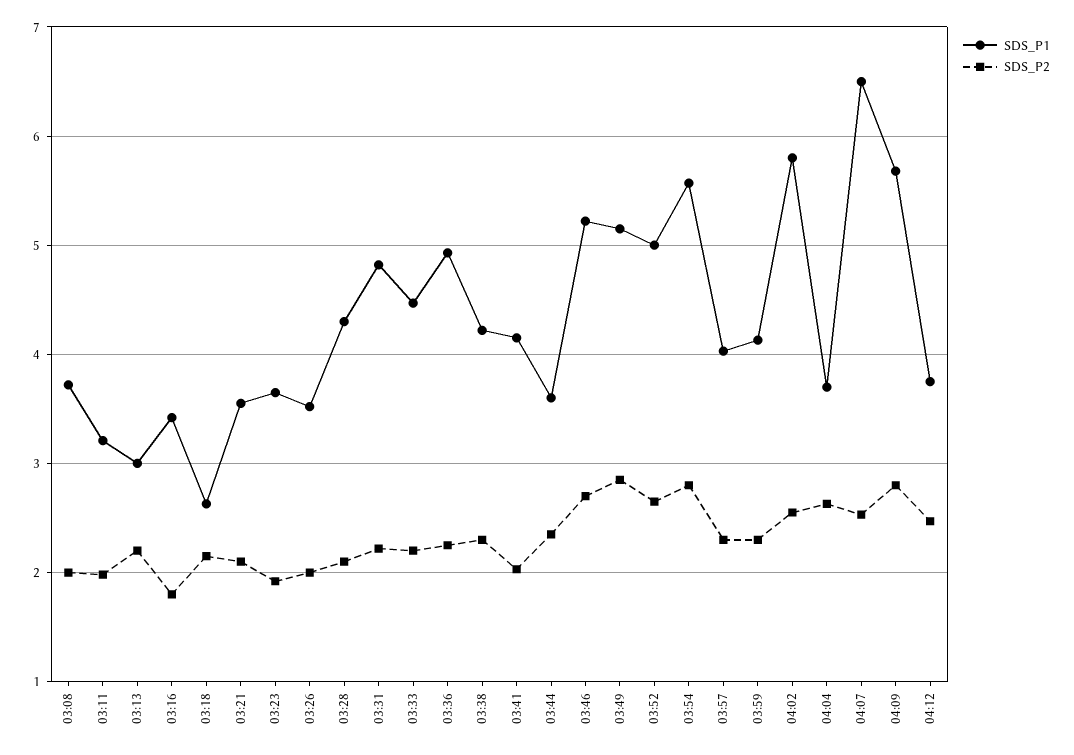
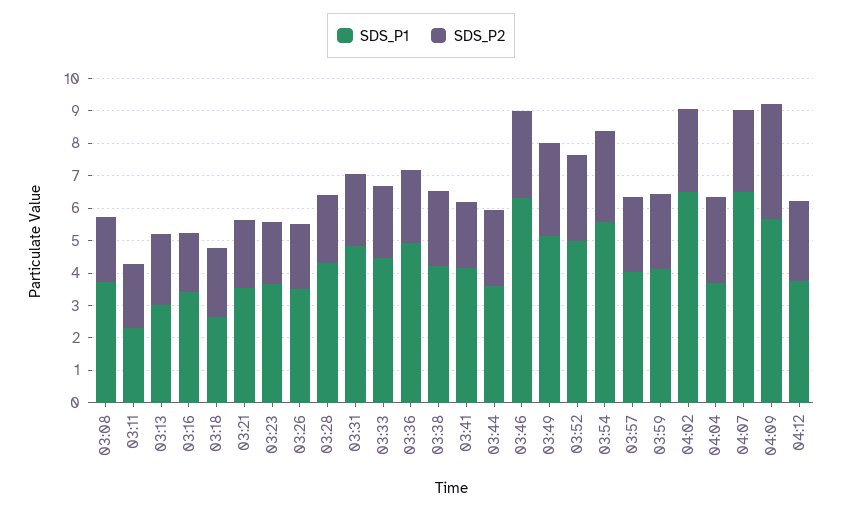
SDS_P1, 03:11: 3.2 -> 2.25
SDS_P1, 03:46: 5.2 -> 6.25
SDS_P1, 04:02: 5.8 -> 6.5
SDS_P2, 04:09: 2.8 -> 3.5

